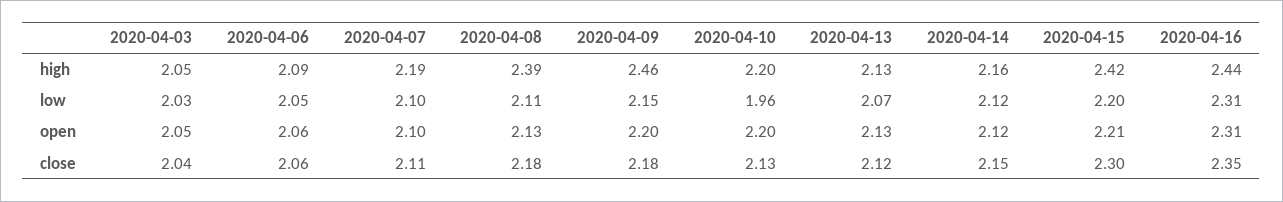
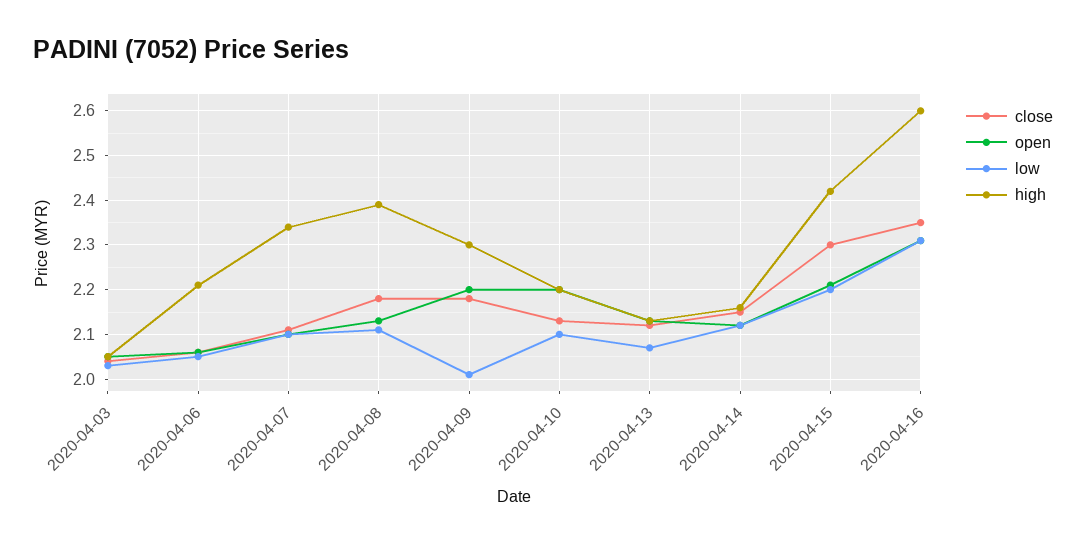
high, 2020-04-06: 2.09 -> 2.2
high, 2020-04-07: 2.19 -> 2.35
high, 2020-04-09: 2.46 -> 2.3
high, 2020-04-16: 2.44 -> 2.6
low, 2020-04-09: 2.15 -> 2
low, 2020-04-10: 1.96 -> 2.1

